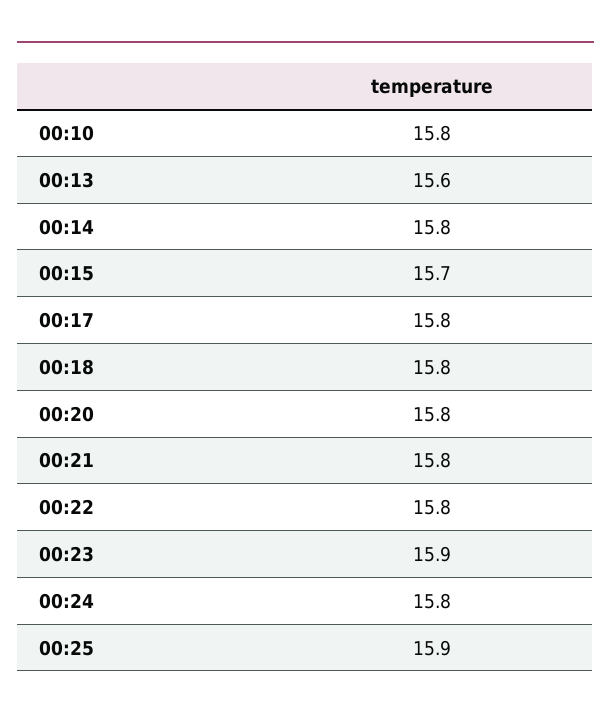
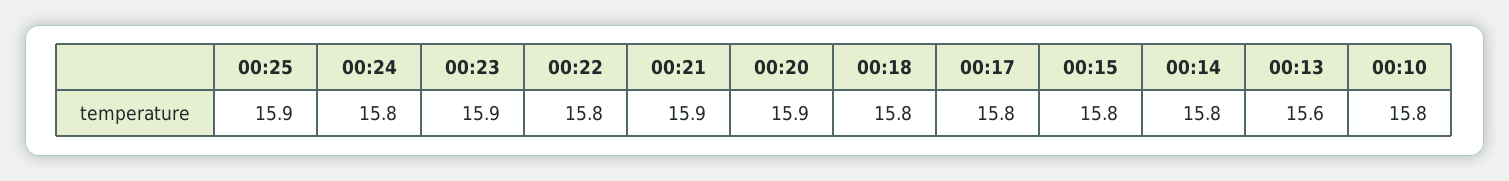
00:15: 15.7 -> 15.8
00:20: 15.8 -> 15.9
00:21: 15.8 -> 15.9

